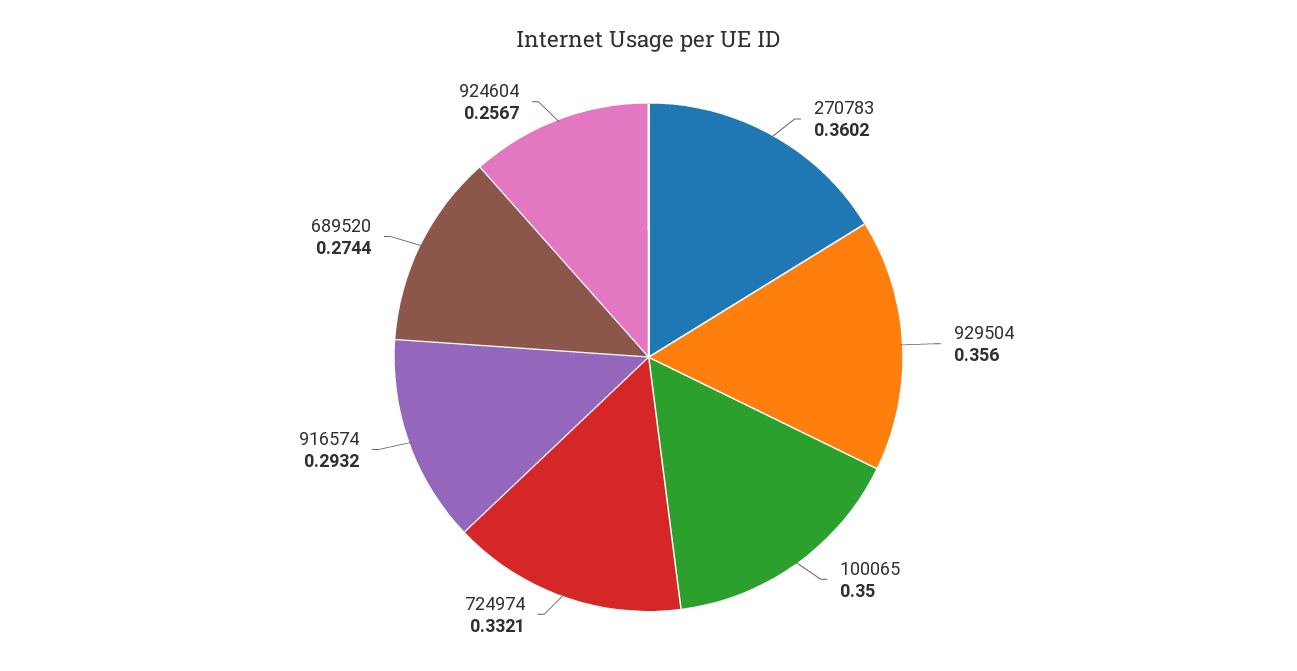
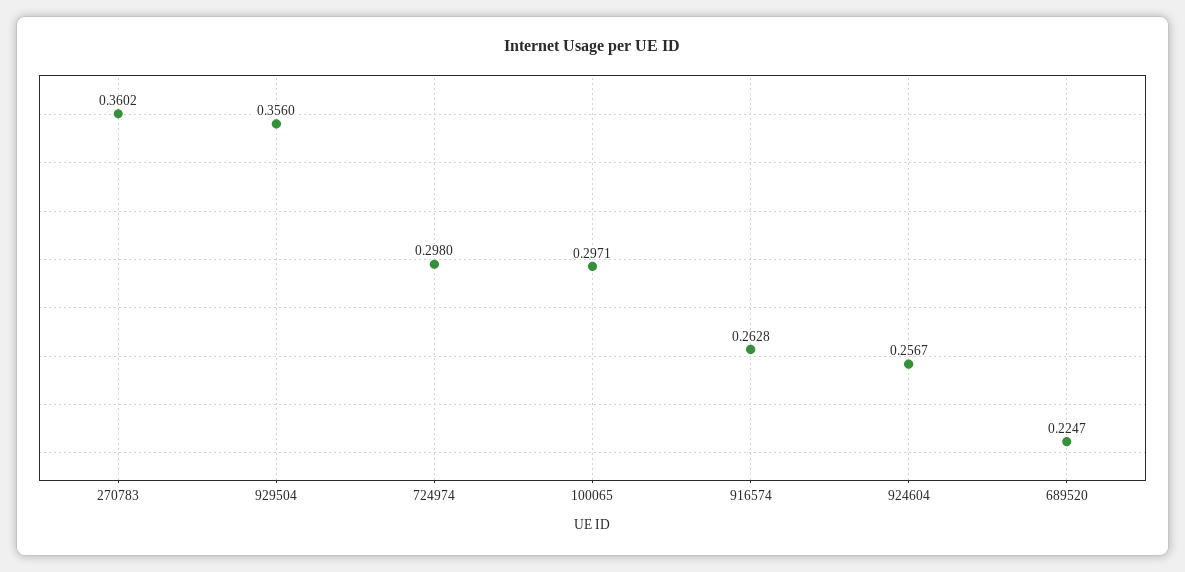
100065: 0.35 -> 0.2971
724974: 0.3321 -> 0.298
916574: 0.2932 -> 0.2628
689520: 0.2744 -> 0.2247

